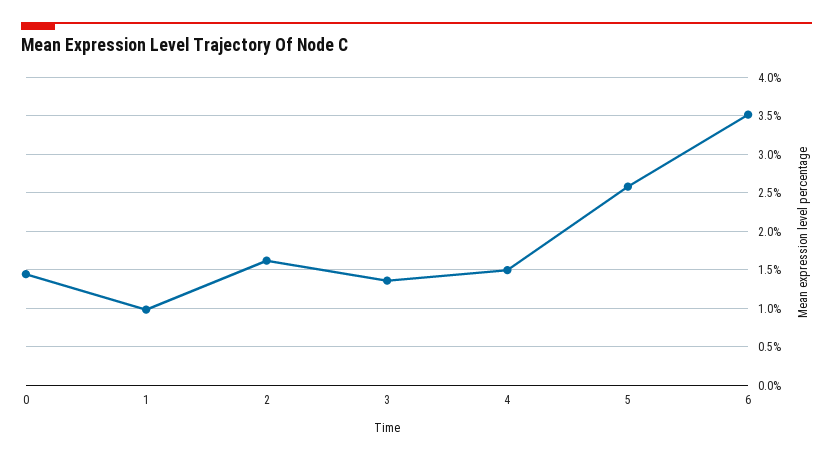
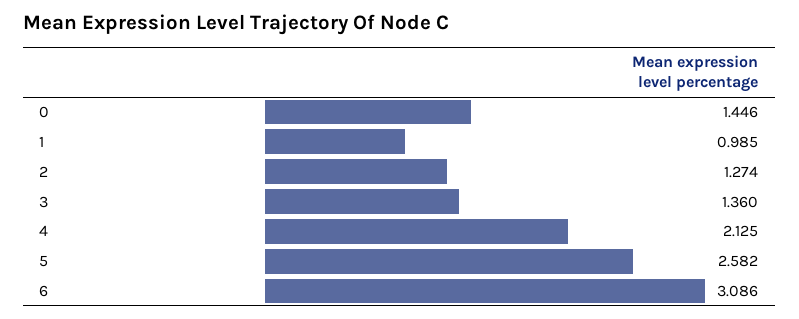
2: 1.6 -> 1.274
4: 1.5 -> 2.125
6: 3.5 -> 3.086

